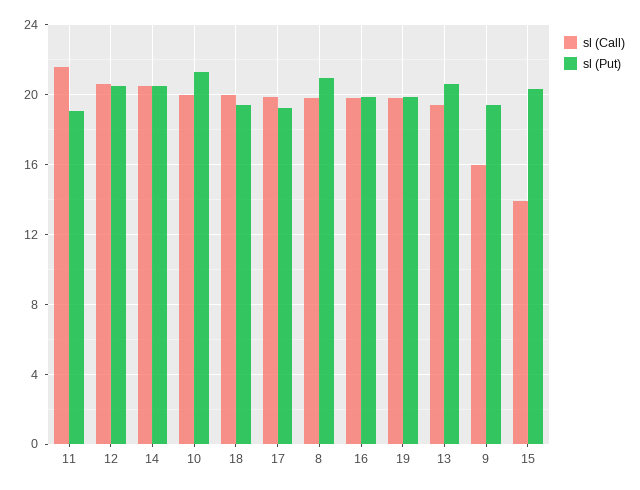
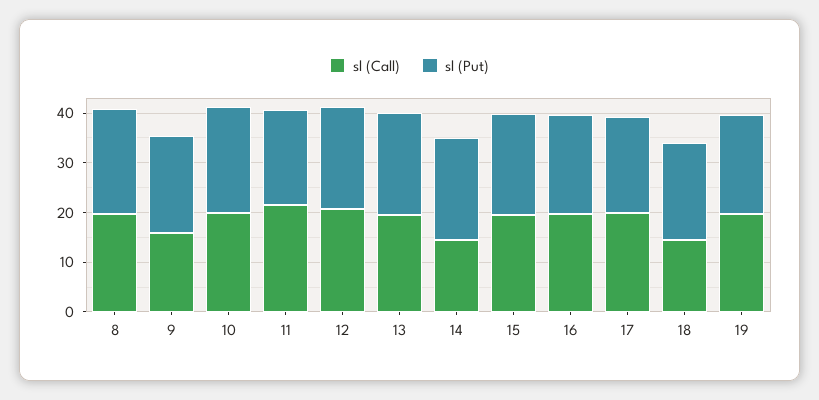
sl (Call), 14: 20.5 -> 14
sl (Call), 18: 20 -> 14
sl (Call), 15: 14 -> 20

